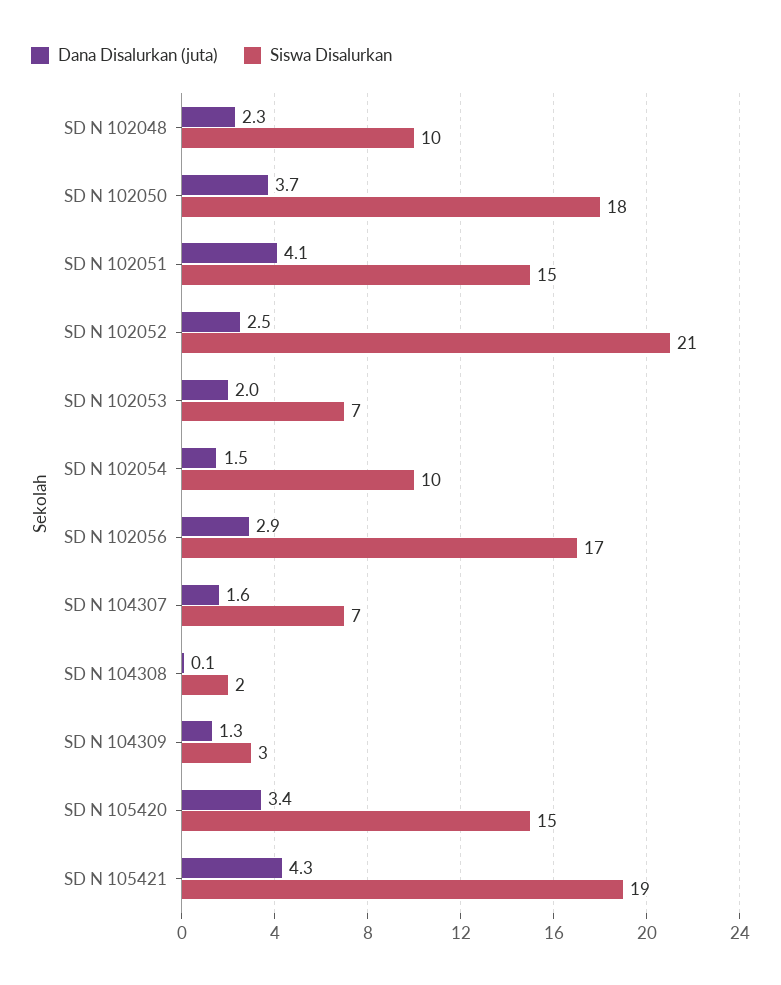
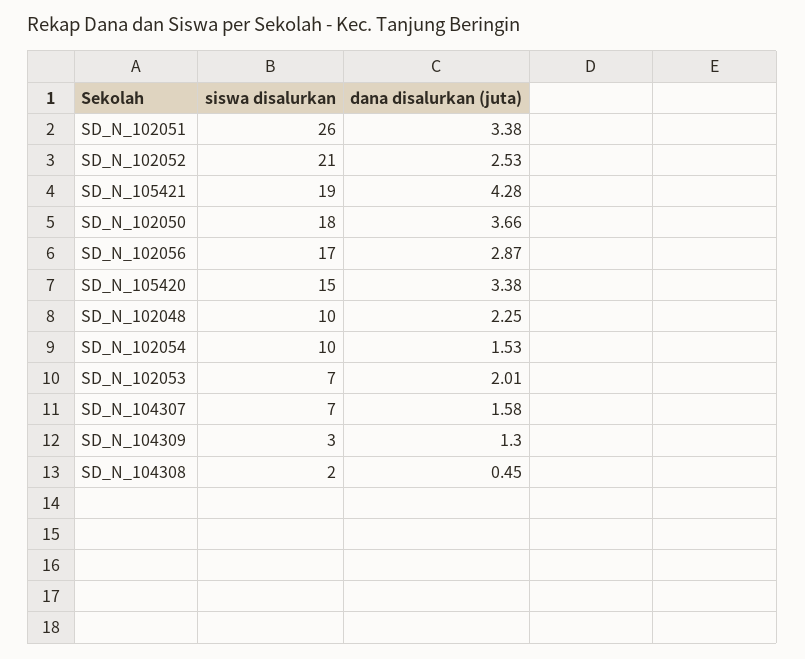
Dana Disalurkan (juta), SD N 102051: 4.1 -> 3.38
Siswa Disalurkan, SD N 102051: 15 -> 26
Dana Disalurkan (juta), SD N 104308: 0.1 -> 0.45

